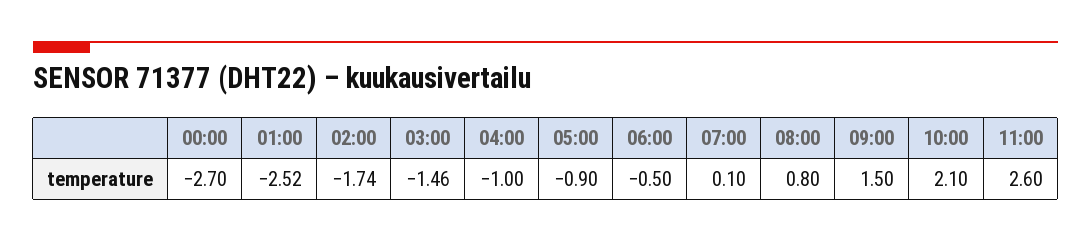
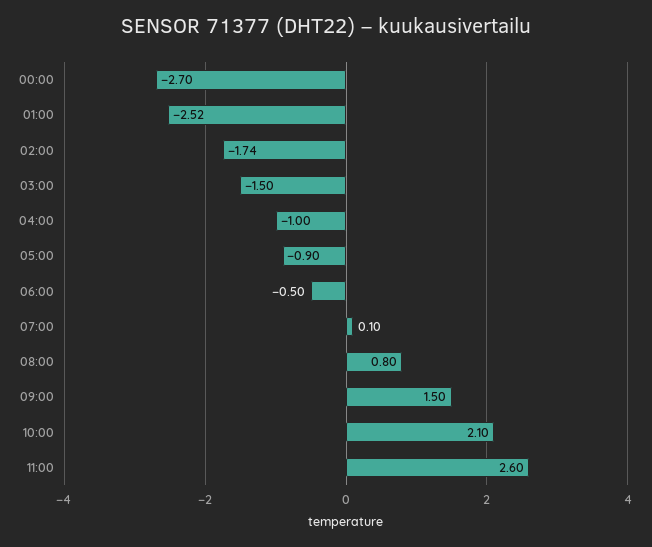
03:00: -1.46 -> -1.5

